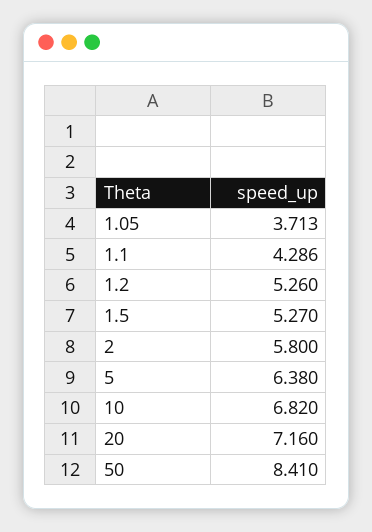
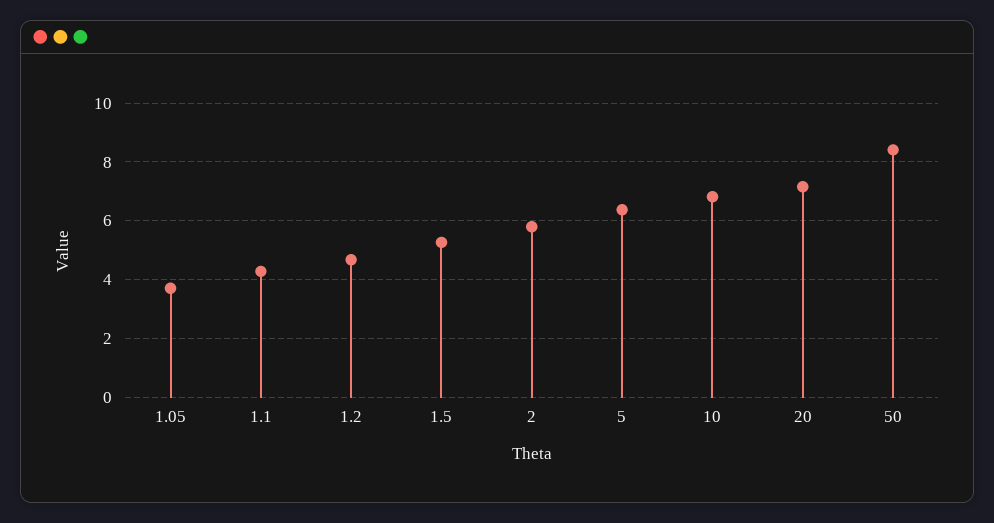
1.2: 5.26 -> 4.75

